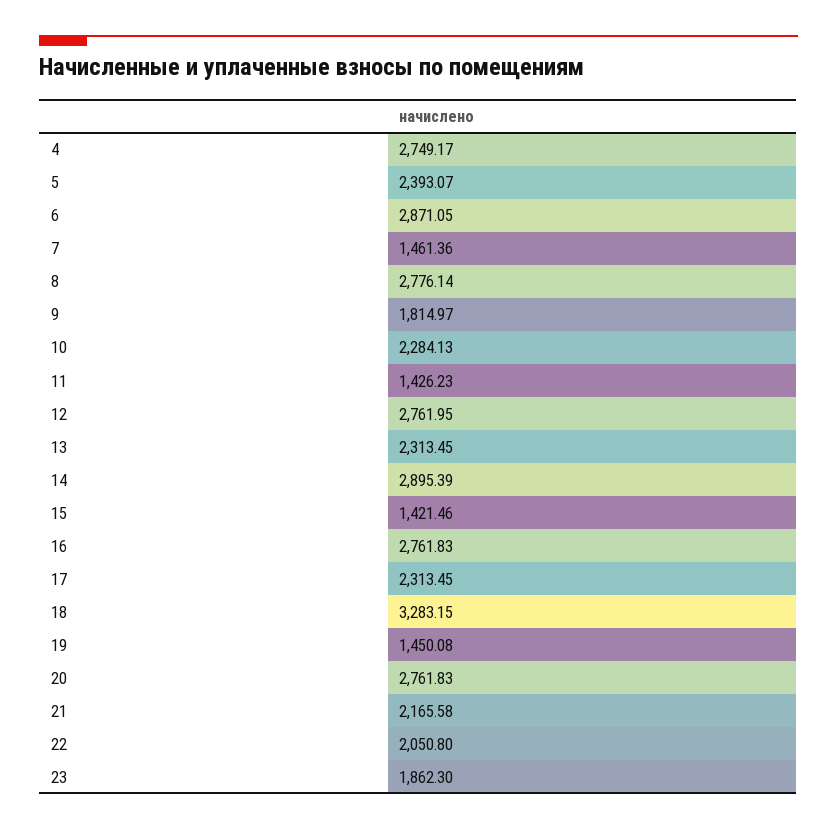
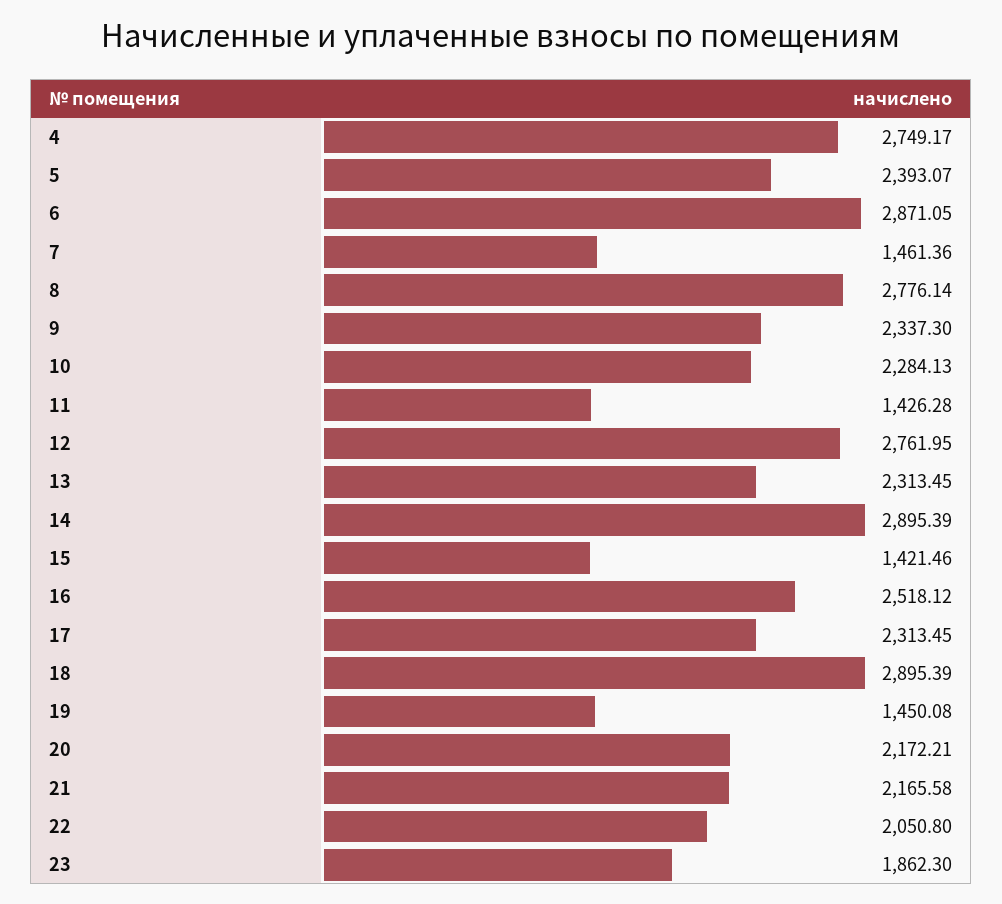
9: 1814.97 -> 2337.3
11: 1426.23 -> 1426.28
16: 2761.83 -> 2518.12
18: 3283.15 -> 2895.39
20: 2761.83 -> 2172.21

